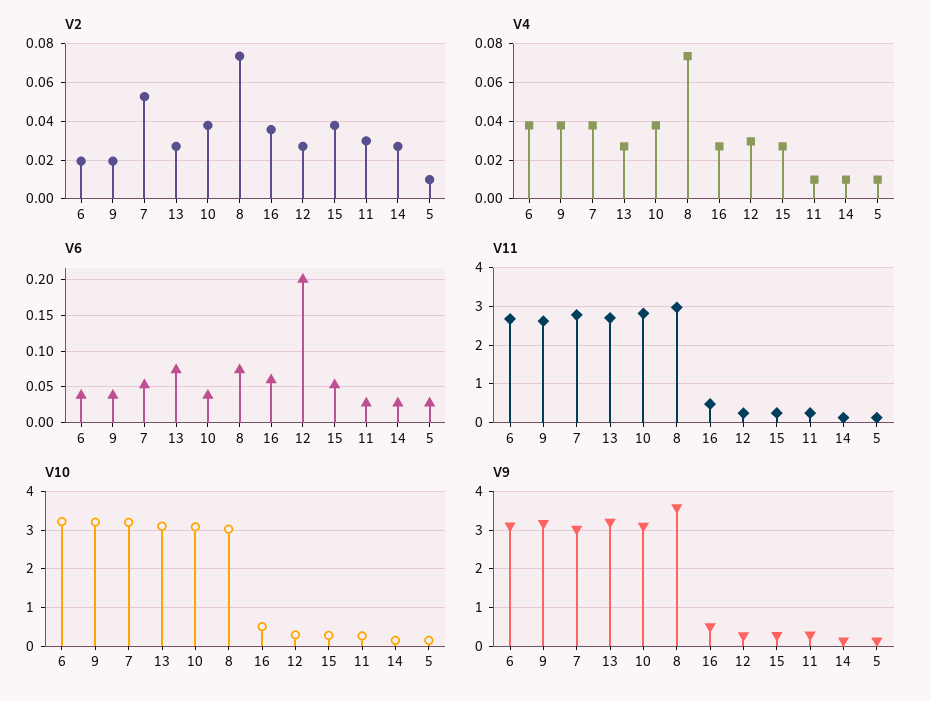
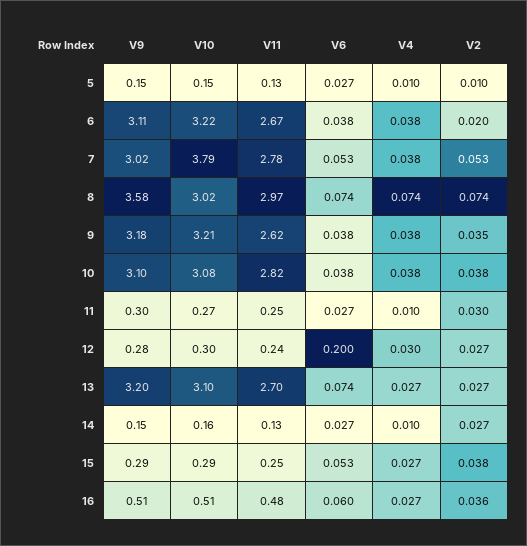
V2, 9: 0.02 -> 0.035
V10, 7: 3.2 -> 3.79

